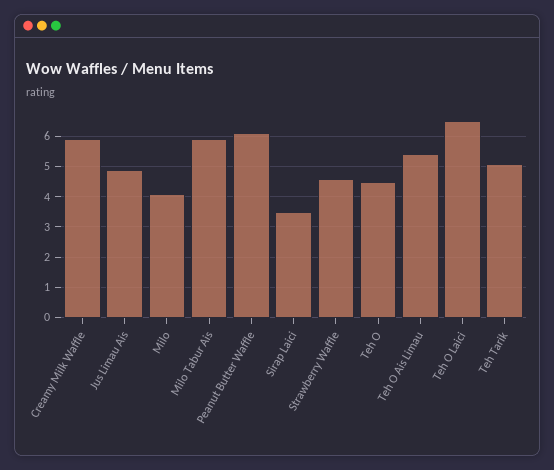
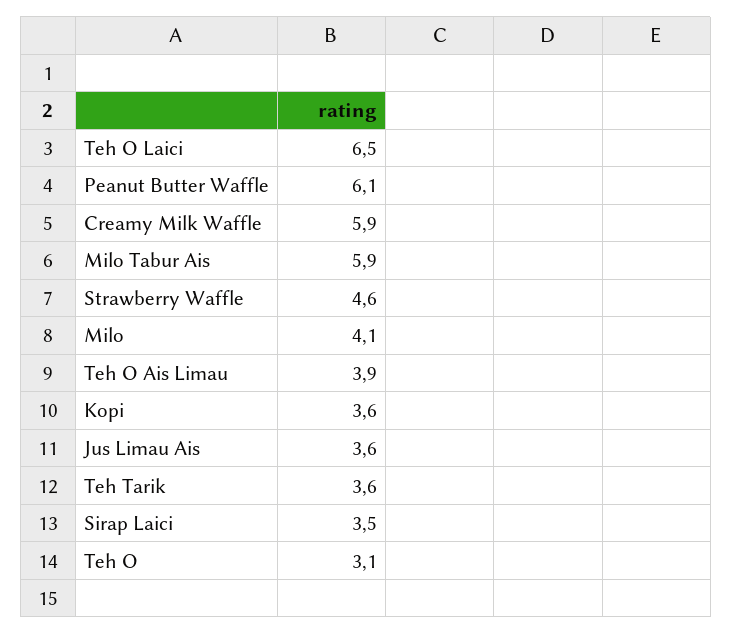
Jus Limau Ais: 5 -> 3.6
Teh O: 4.5 -> 3.1
Teh O Ais Limau: 5.5 -> 3.9
Teh Tarik: 5 -> 3.6
Kopi: none -> 3.6

